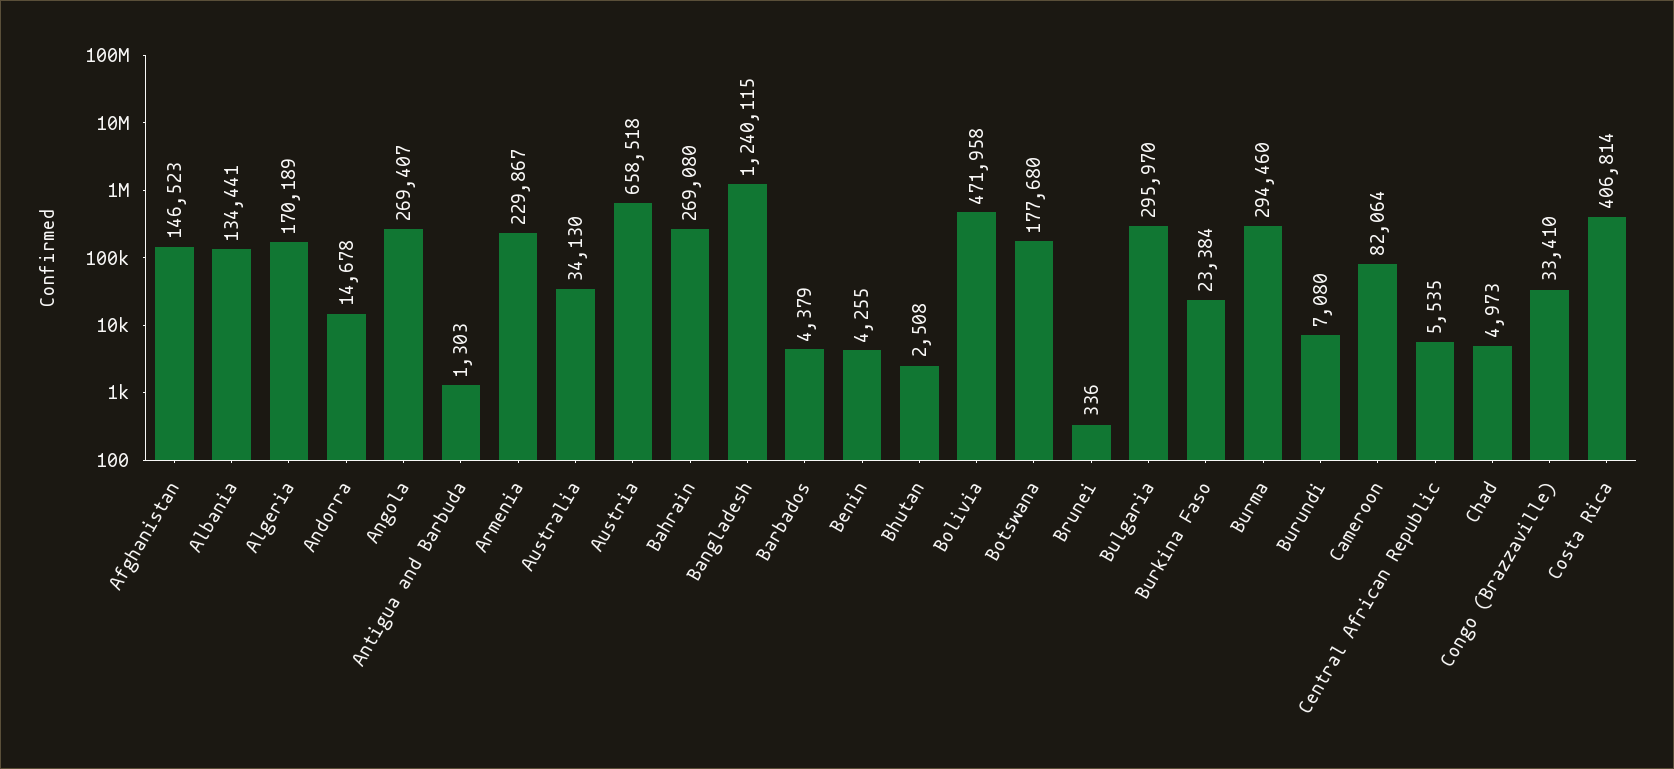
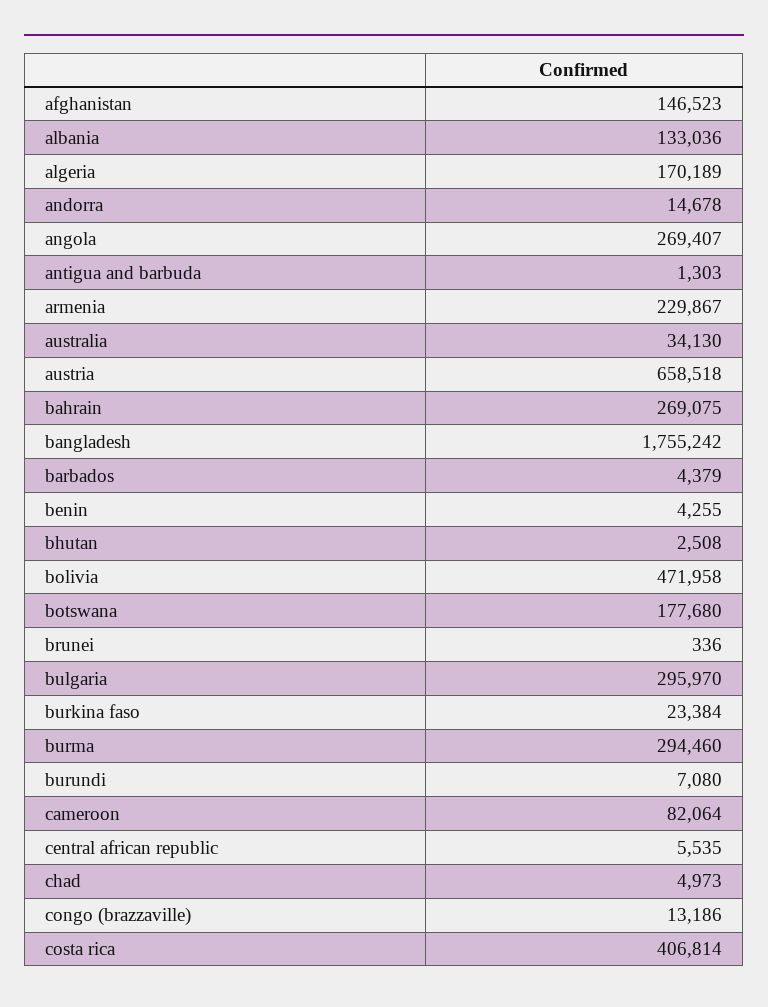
Albania: 134441 -> 133036
Bahrain: 269080 -> 269075
Bangladesh: 1240115 -> 1755242
Congo (Brazzaville): 33410 -> 13186

